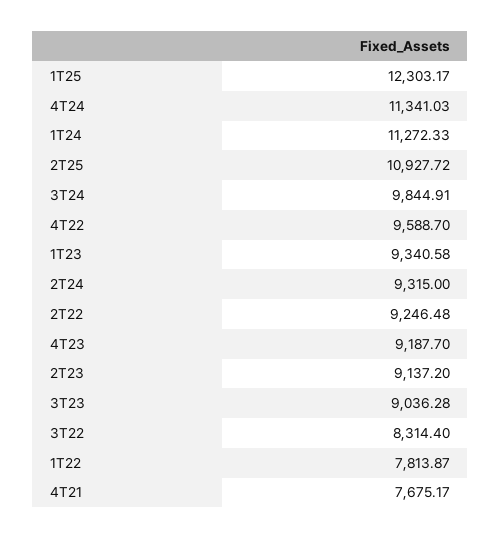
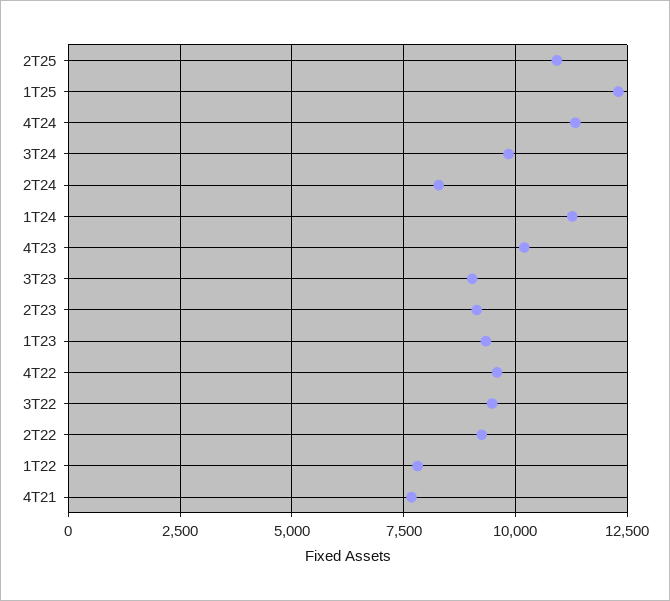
2T24: 9315 -> 8250
4T23: 9187.7 -> 10250
3T22: 8314.4 -> 9500

